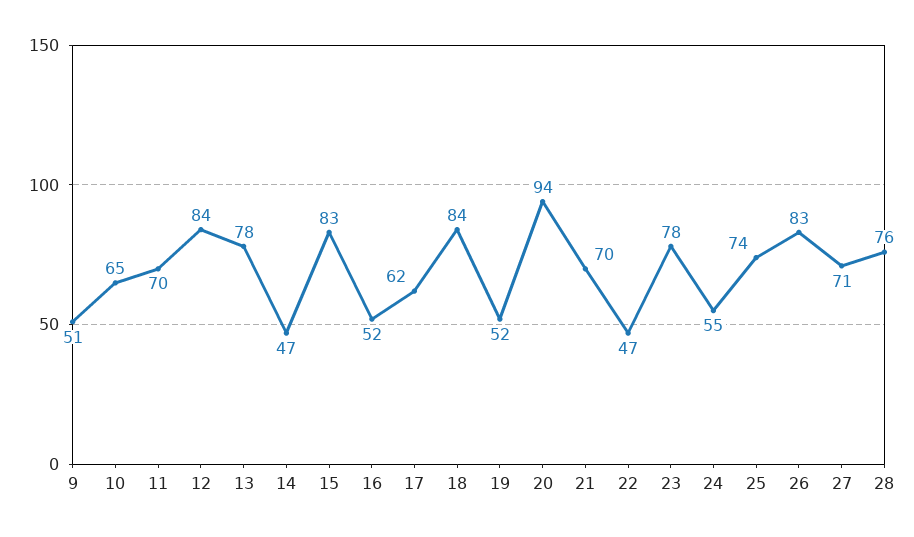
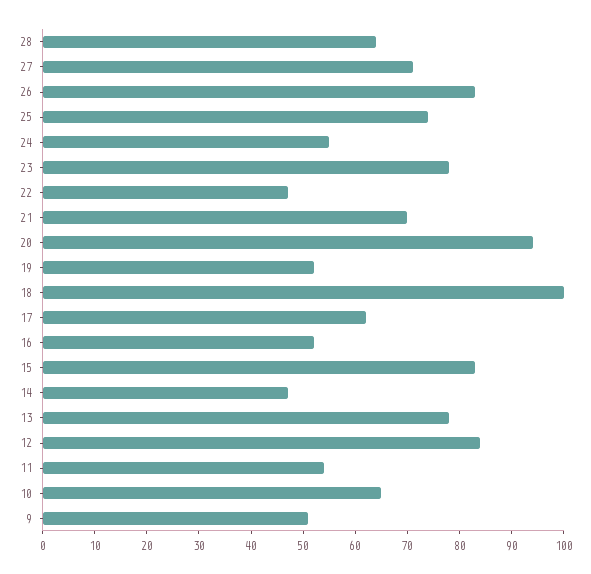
11: 70 -> 55
18: 84 -> 100
28: 76 -> 65

